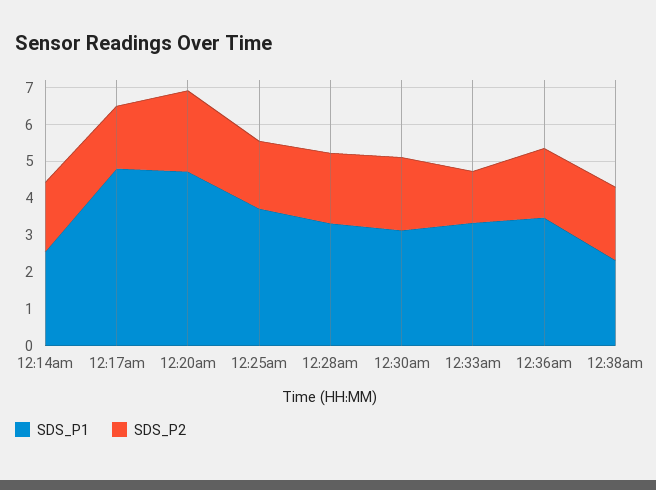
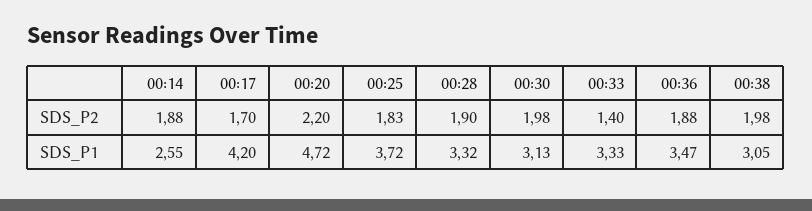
SDS_P1, 12:17am: 4.75 -> 4.2
SDS_P1, 12:38am: 2.25 -> 3.05

